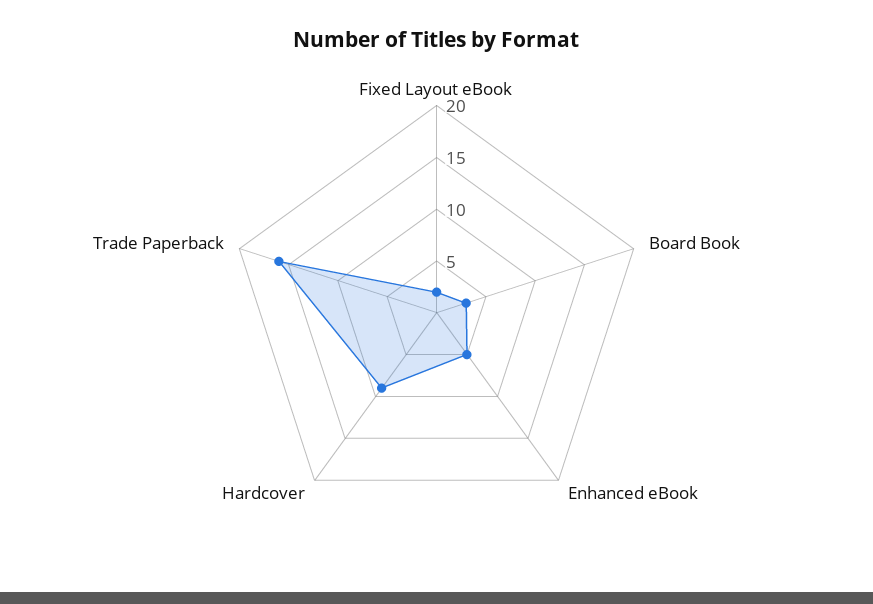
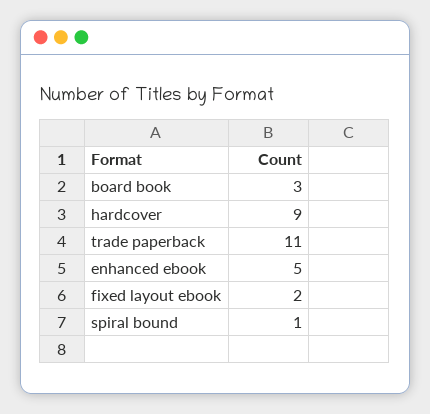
Trade Paperback: 16 -> 11
spiral bound: none -> 1

